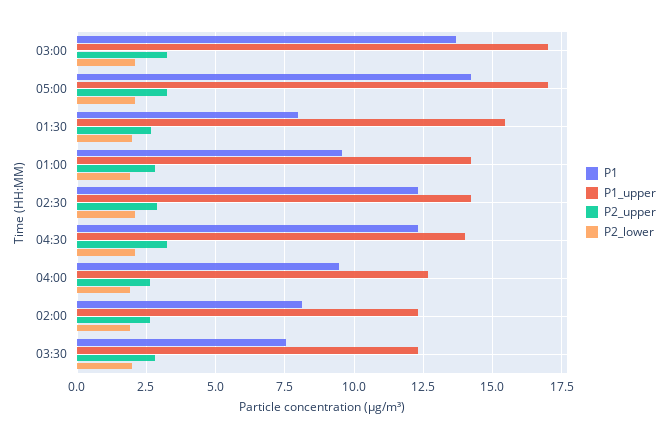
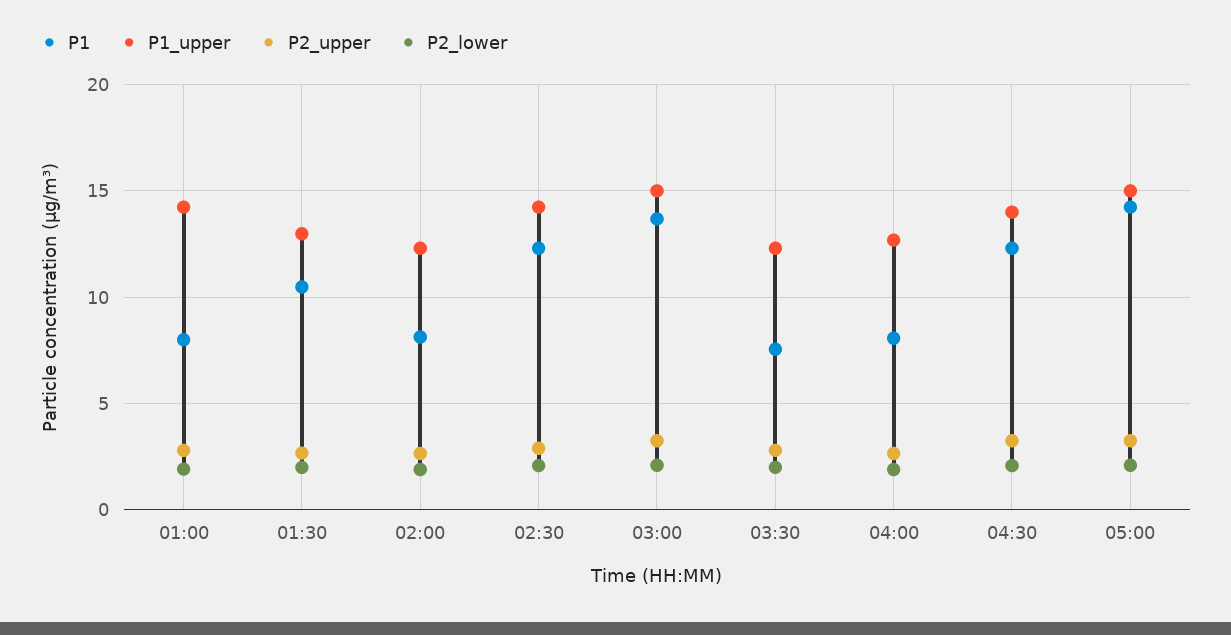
P1_upper, 03:00: 17 -> 15
P1_upper, 05:00: 17 -> 15
P1, 01:30: 8 -> 10.5
P1_upper, 01:30: 15.5 -> 13
P1, 01:00: 9.5 -> 8
P1, 04:00: 9.5 -> 8

